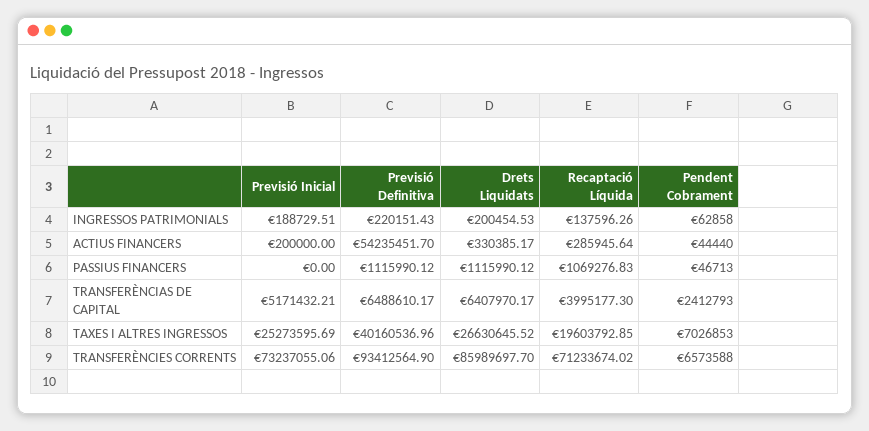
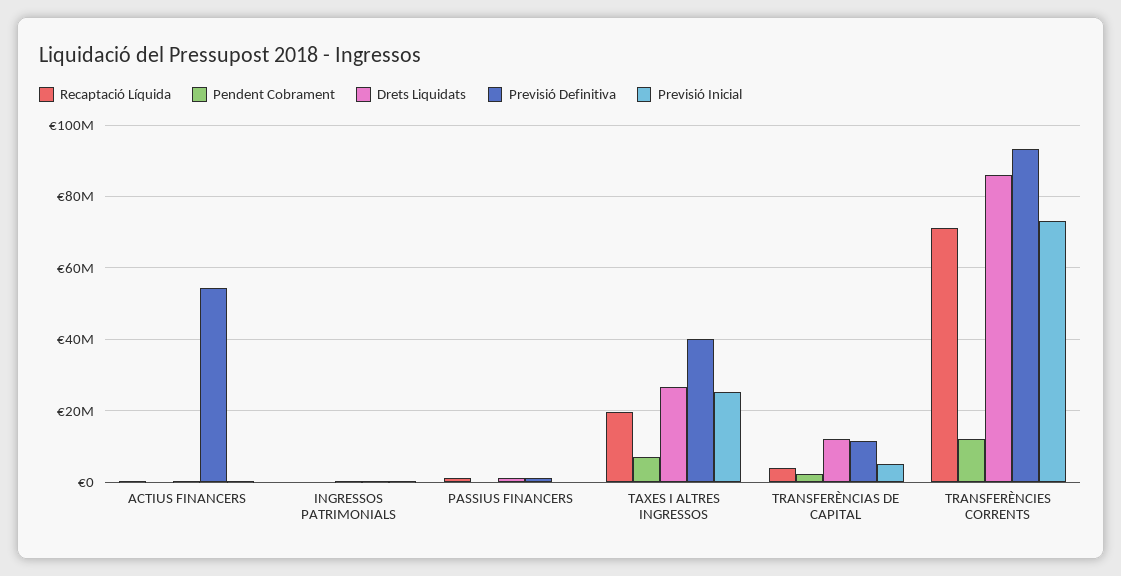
Previsió Definitiva, TRANSFERÈNCIAS DE CAPITAL: 6488610.17 -> 12000000
Drets Liquidats, TRANSFERÈNCIAS DE CAPITAL: 6407970.17 -> 12000000
Pendent Cobrament, TRANSFERÈNCIES CORRENTS: 6573588 -> 12000000

